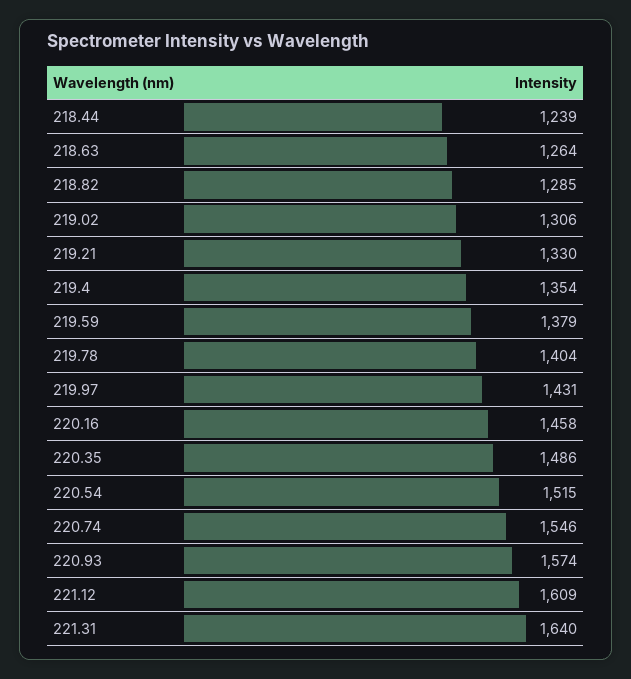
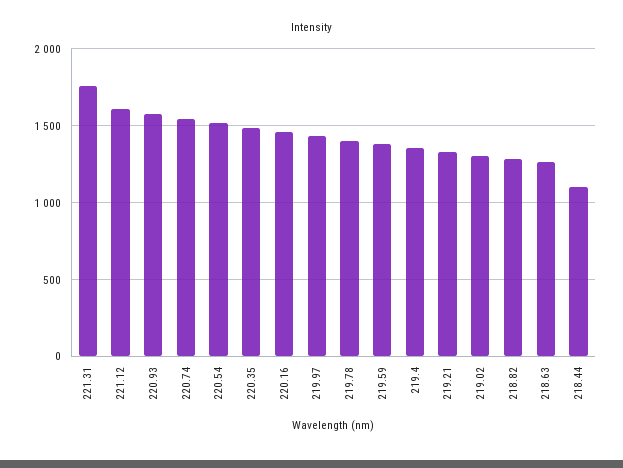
218.44: 1239 -> 1100
221.31: 1640 -> 1750

